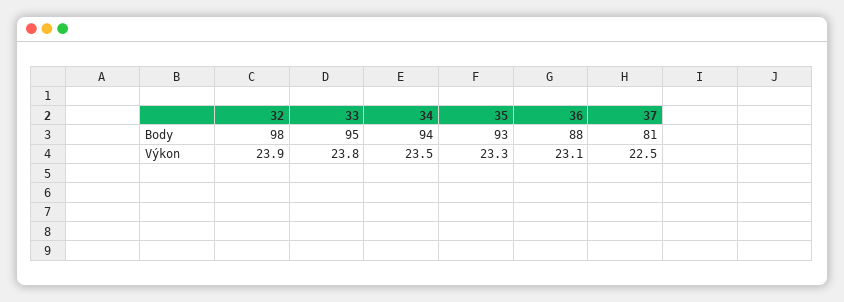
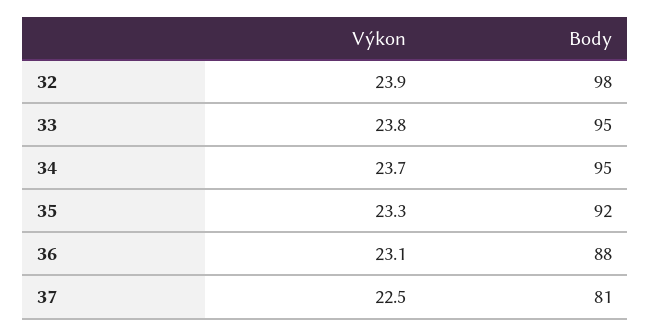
34, Body: 94 -> 95
35, Body: 93 -> 92
34, Výkon: 23.5 -> 23.7

